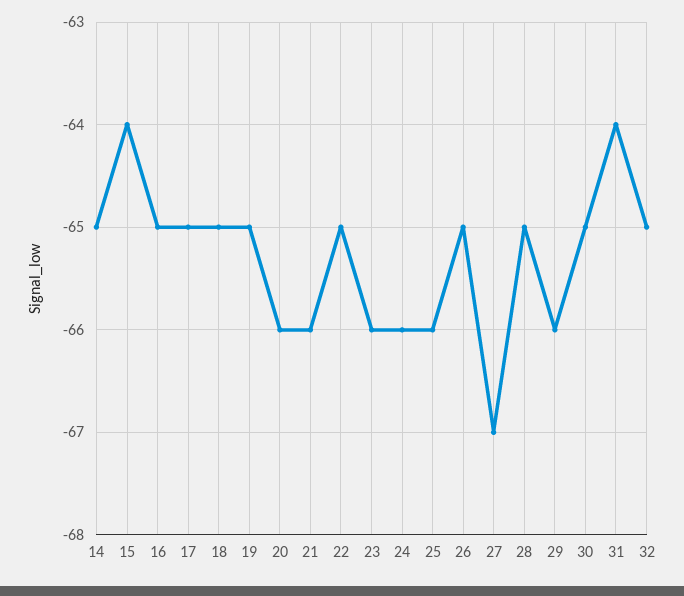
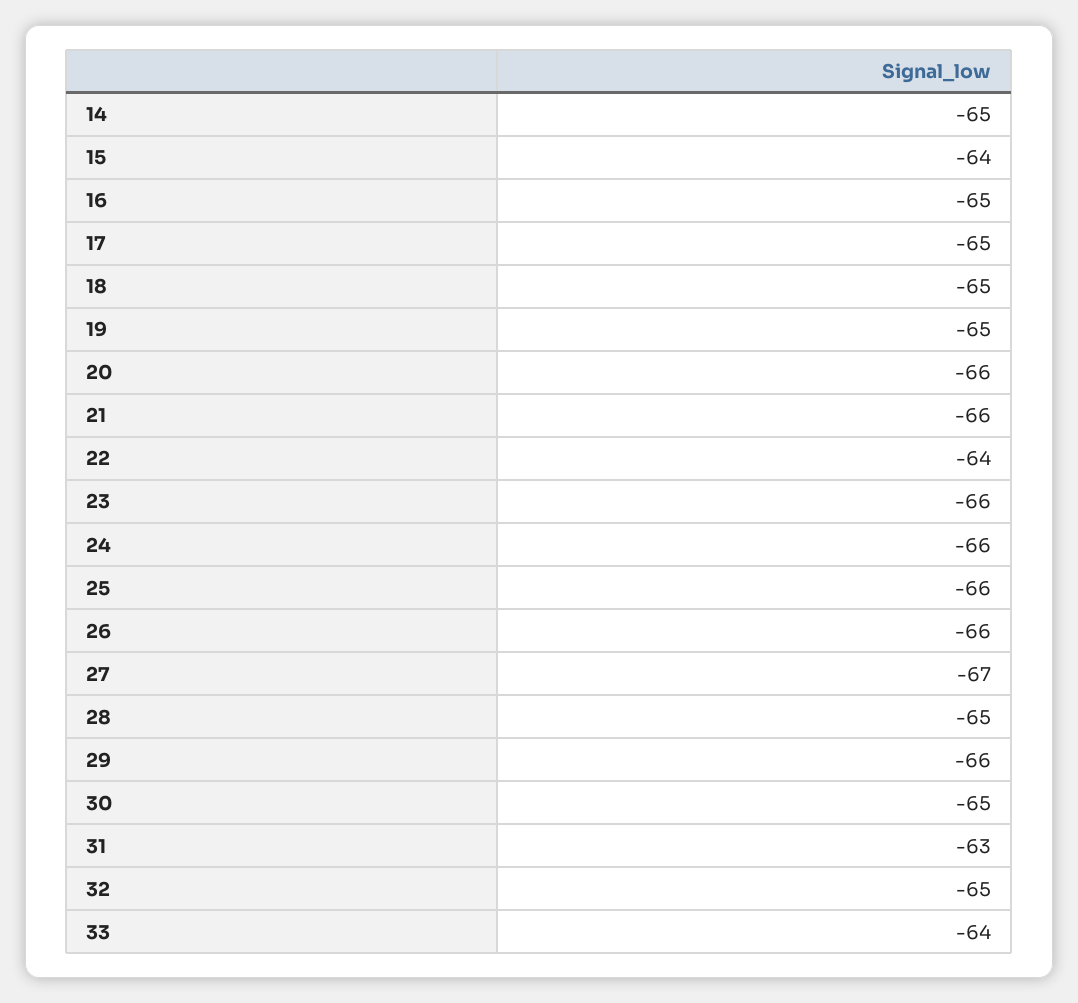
22: -65 -> -64
26: -65 -> -66
31: -64 -> -63
33: none -> -64

